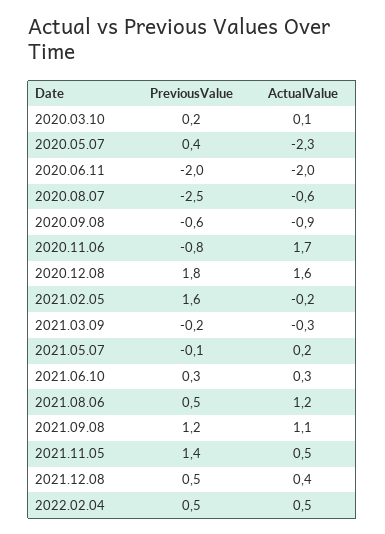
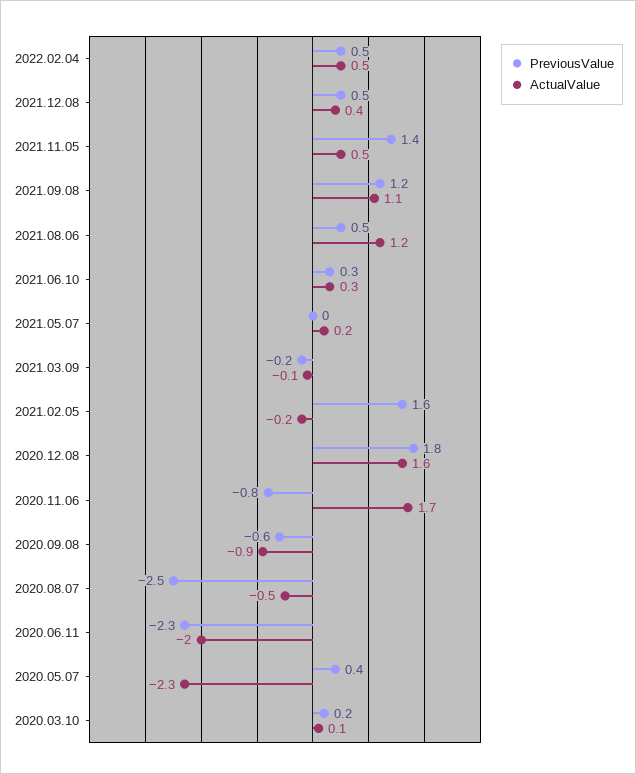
PreviousValue, 2020.06.11: -2 -> -2.3
ActualValue, 2020.08.07: -0.6 -> -0.5
ActualValue, 2021.03.09: -0.3 -> -0.1
PreviousValue, 2021.05.07: -0.1 -> 0

